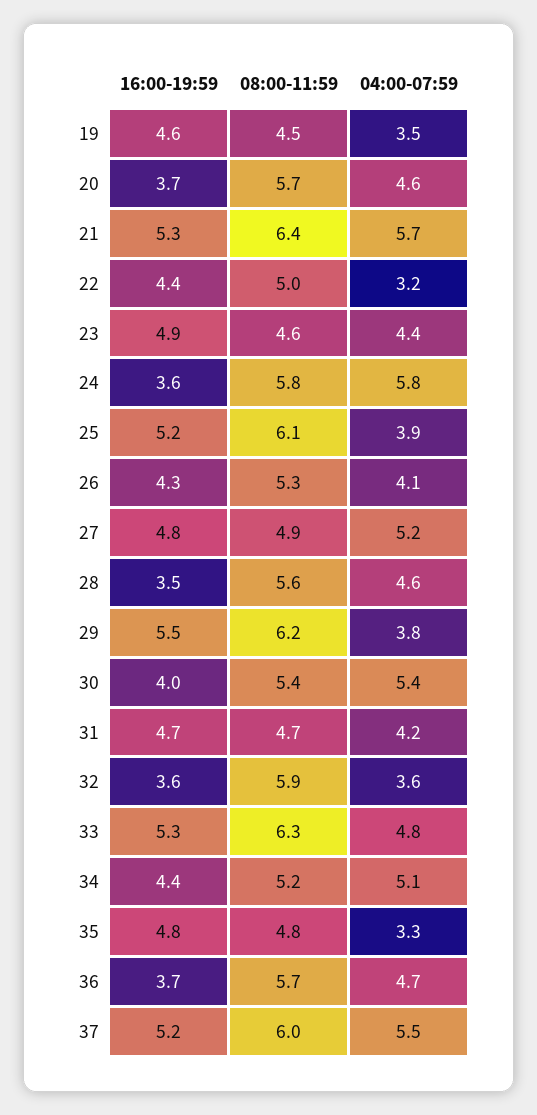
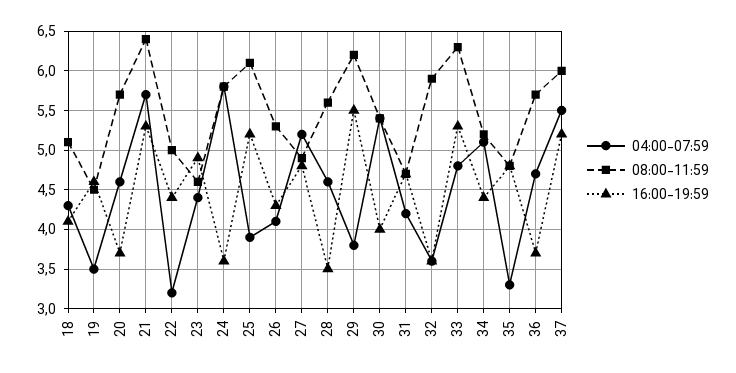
04:00-07:59, 18: none -> 4.3
08:00-11:59, 18: none -> 5.1
16:00-19:59, 18: none -> 4.1

